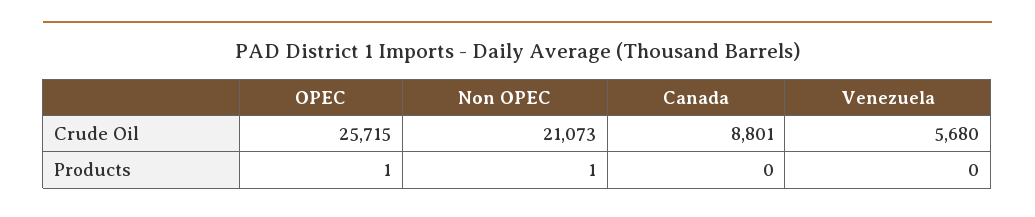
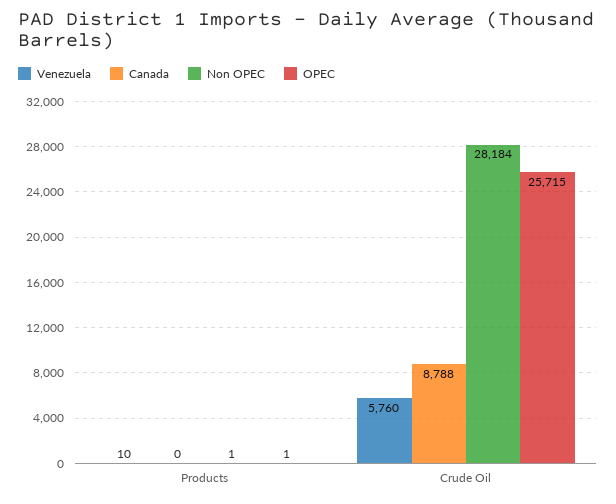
Non OPEC, Crude Oil: 21073 -> 28184
Canada, Crude Oil: 8801 -> 8788
Venezuela, Crude Oil: 5680 -> 5760
Venezuela, Products: 0 -> 10

